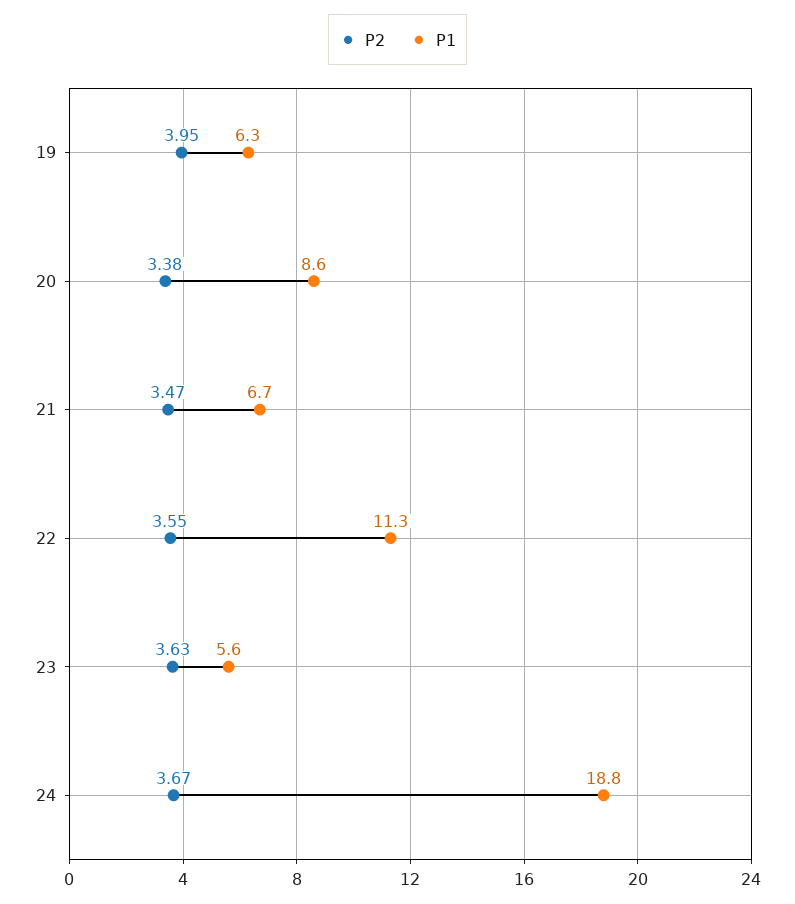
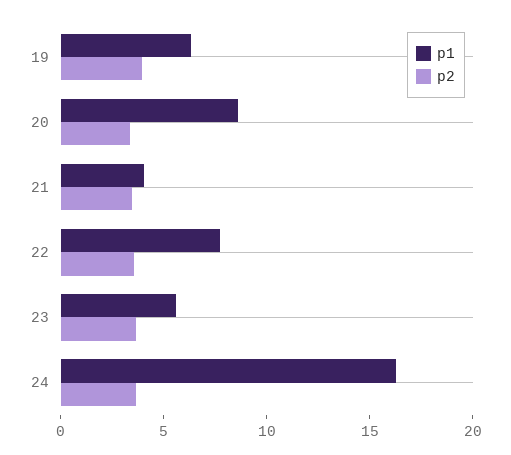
P1, 21: 6.7 -> 4
P1, 22: 11.3 -> 8
P1, 24: 18.8 -> 16

